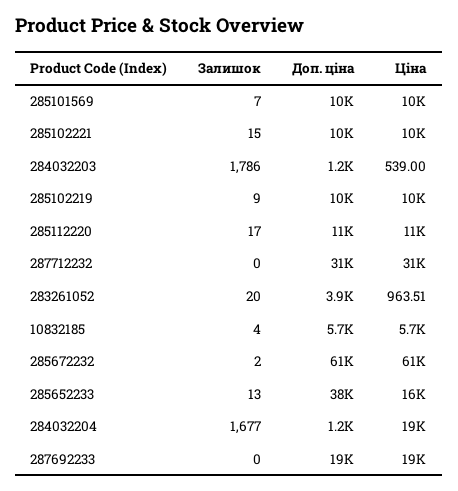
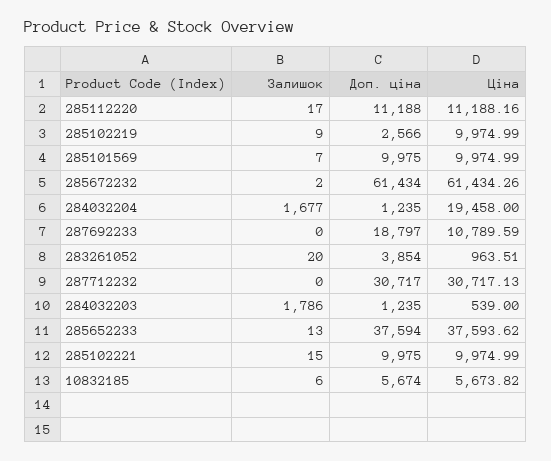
Доп. ціна, 285102219: 10000 -> 2566
Залишок, 10832185: 4 -> 6
Ціна, 285652233: 16000 -> 37593.62
Ціна, 287692233: 19000 -> 10789.59

